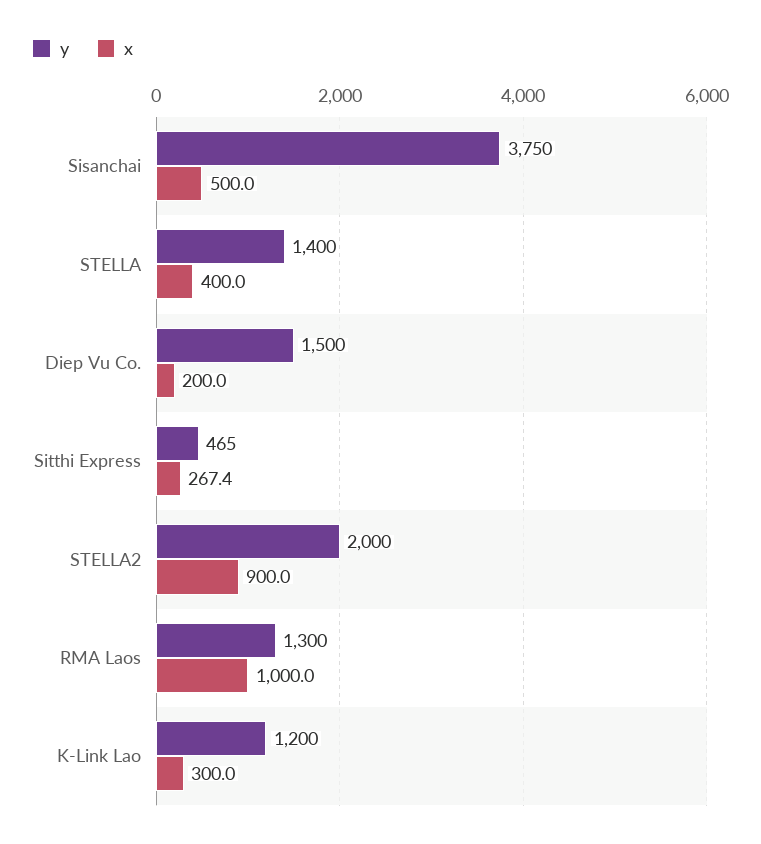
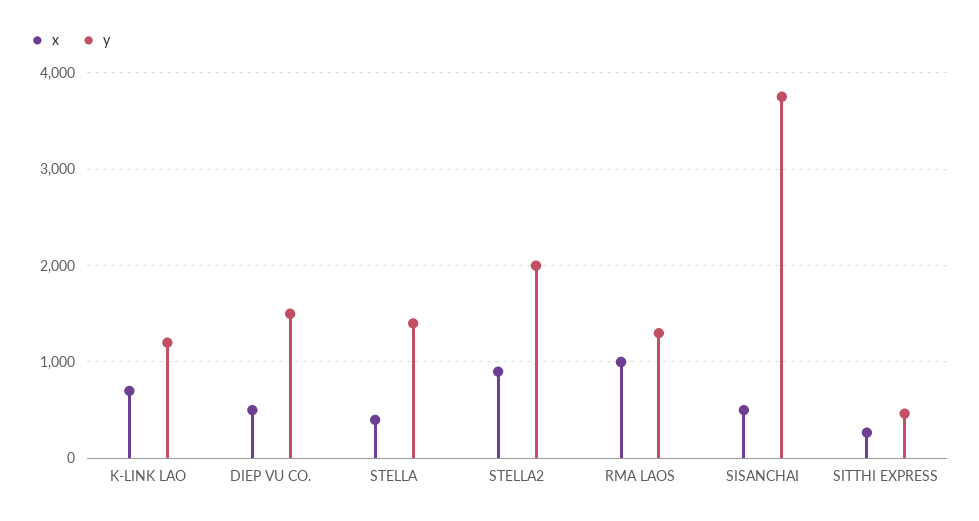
x, Diep Vu Co.: 200 -> 500
x, K-Link Lao: 300 -> 700

